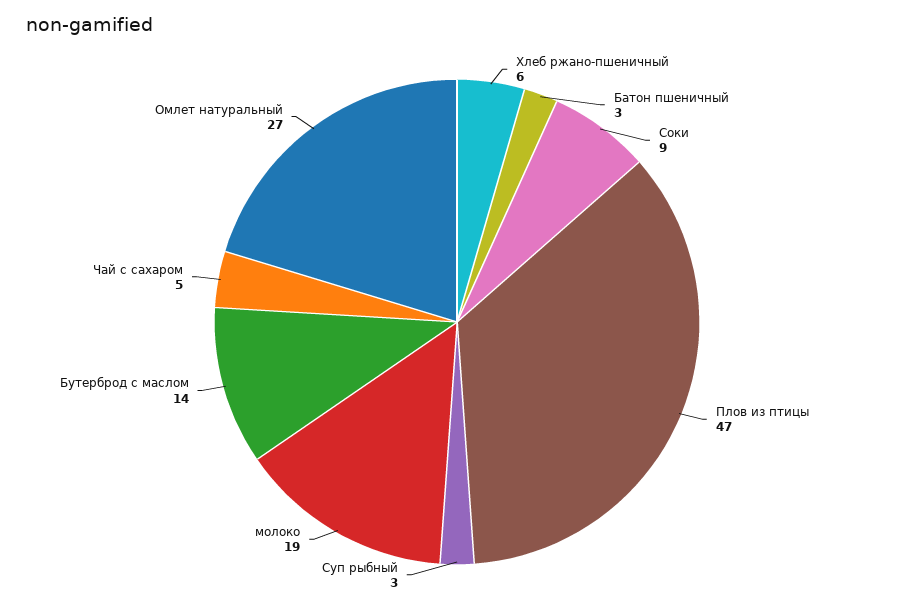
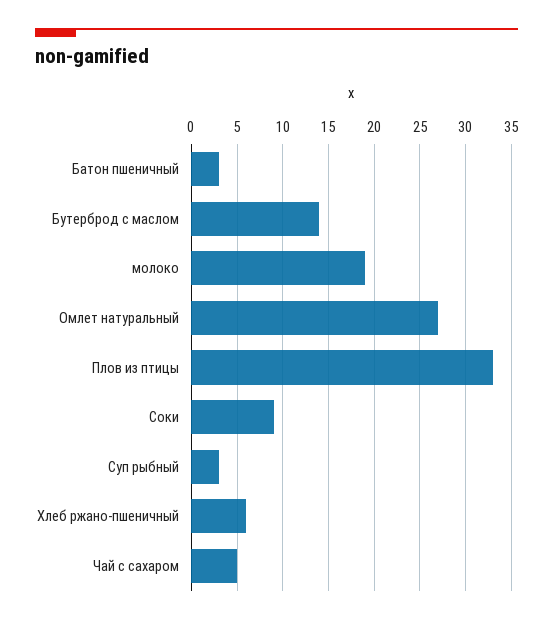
Плов из птицы: 47 -> 33

